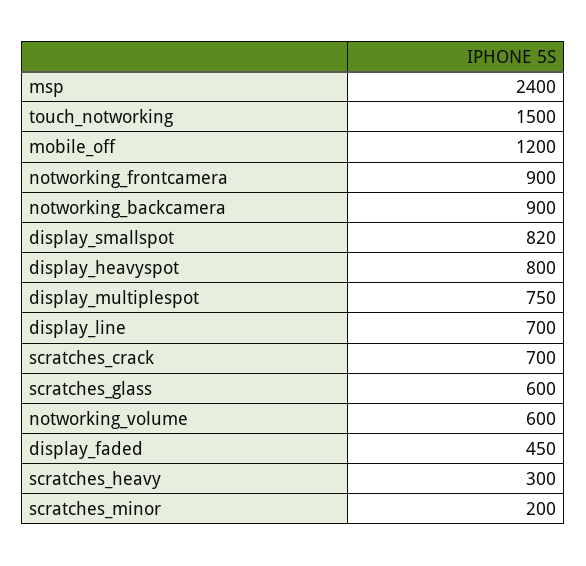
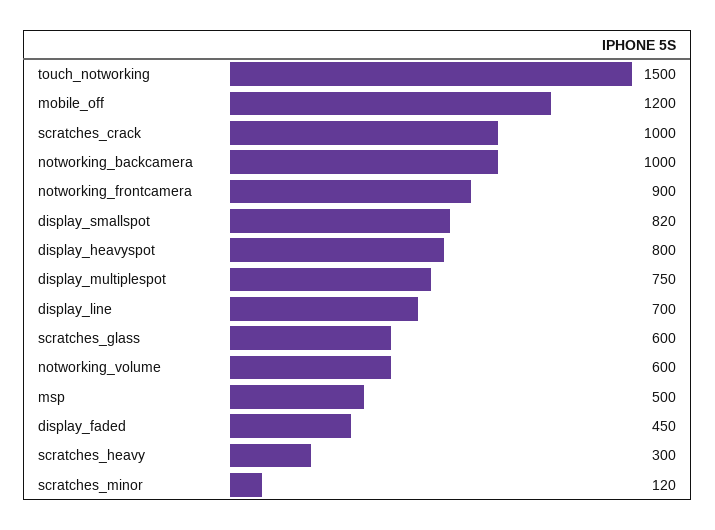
msp: 2400 -> 500
notworking_backcamera: 900 -> 1000
scratches_crack: 700 -> 1000
scratches_minor: 200 -> 120

